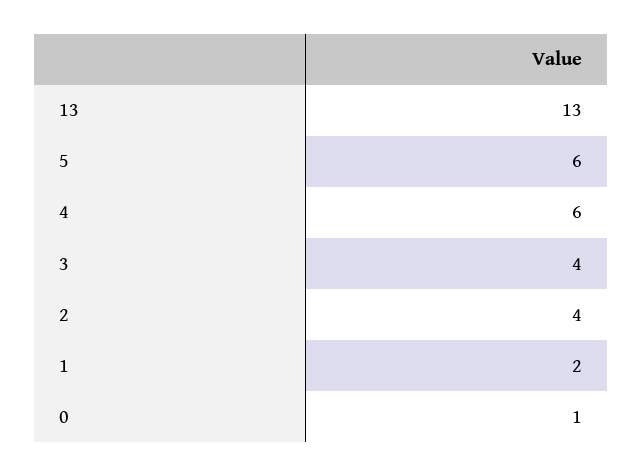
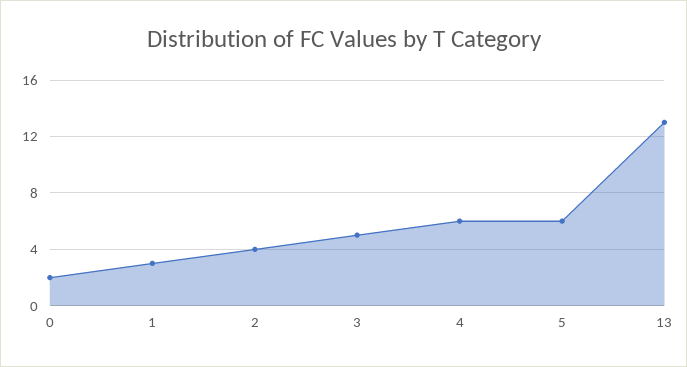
3: 4 -> 5
1: 2 -> 3
0: 1 -> 2

